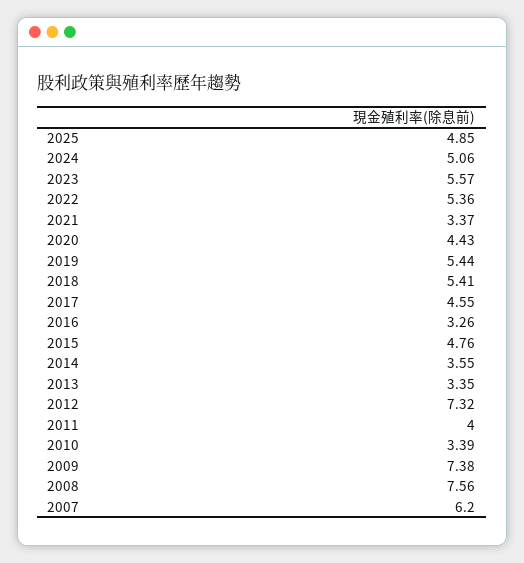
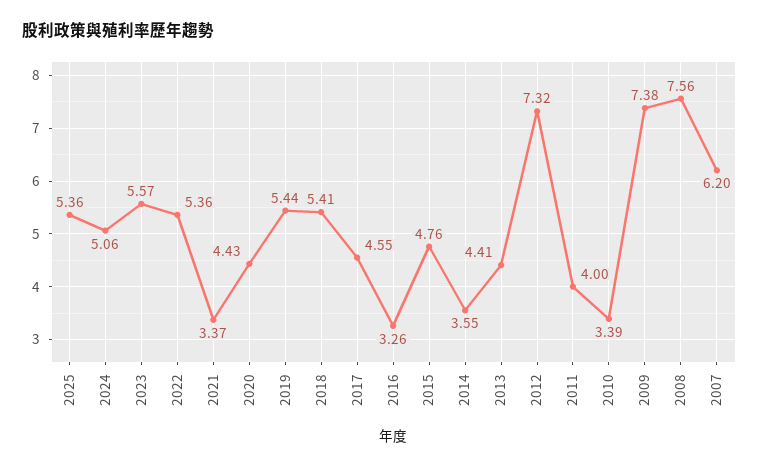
2025: 4.85 -> 5.36
2013: 3.35 -> 4.41

